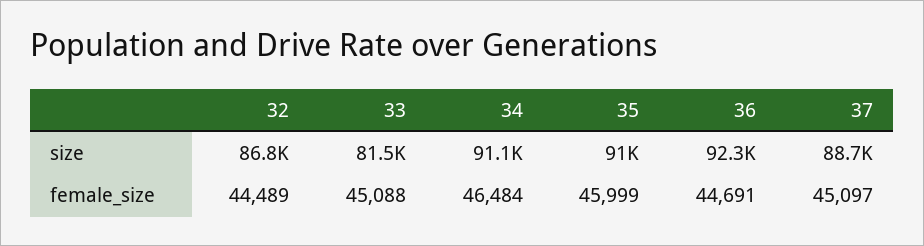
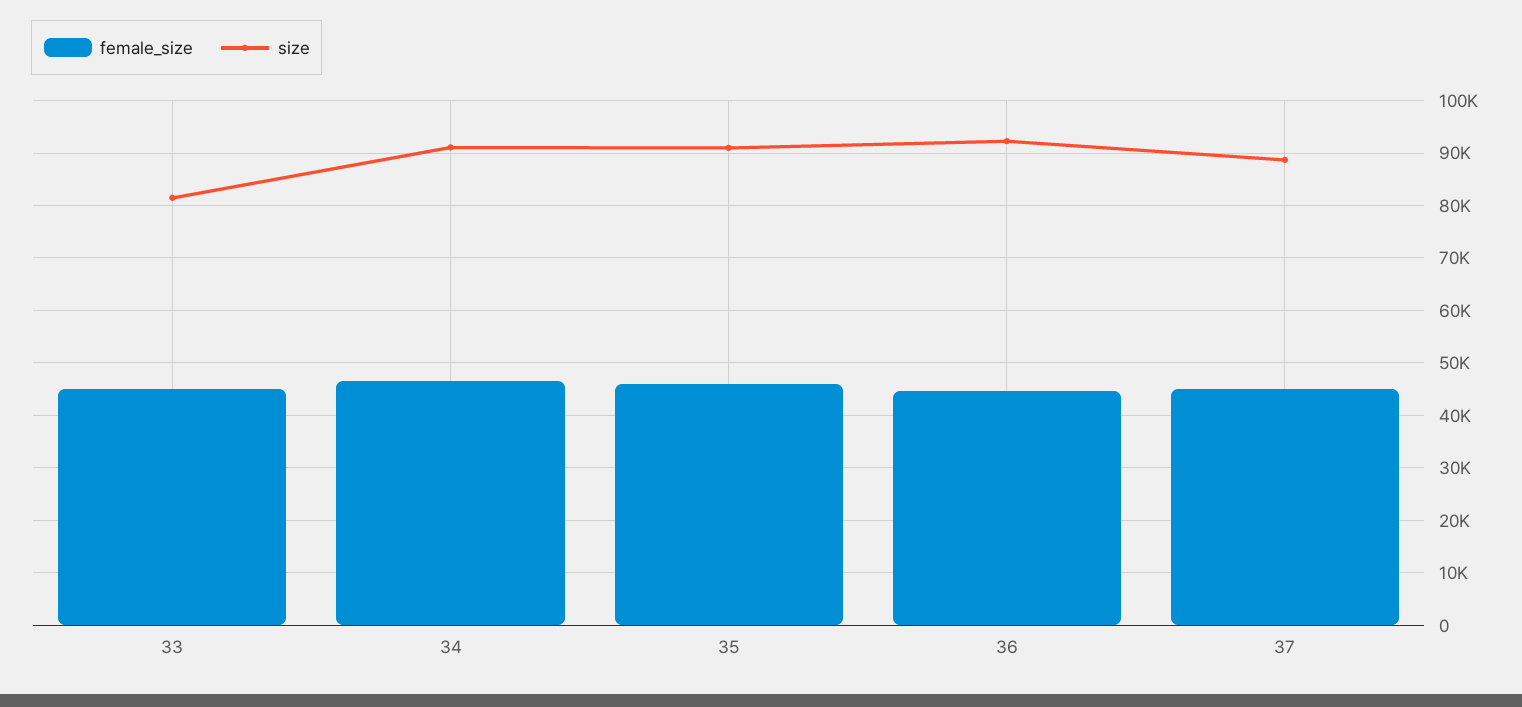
size, 32: 86800 -> none
female_size, 32: 44489 -> none

